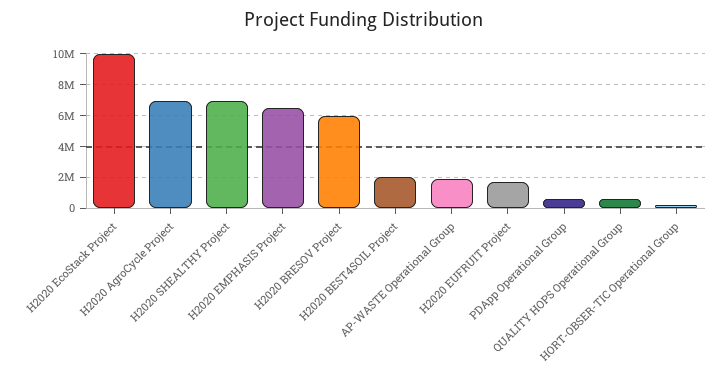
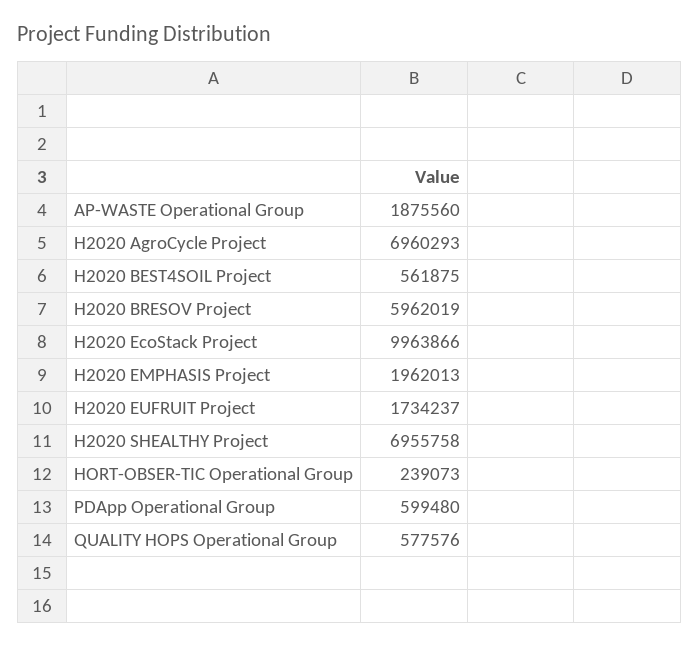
H2020 EMPHASIS Project: 6500000 -> 1962013
H2020 BEST4SOIL Project: 2000000 -> 561875

